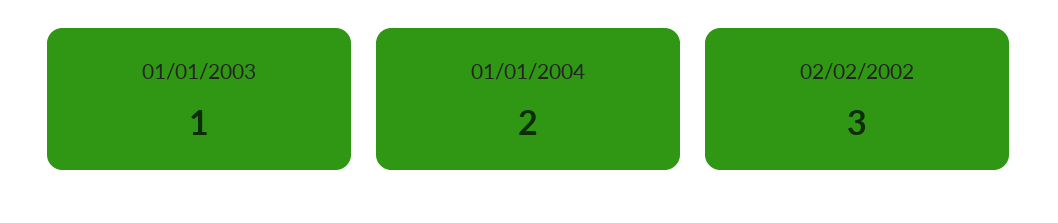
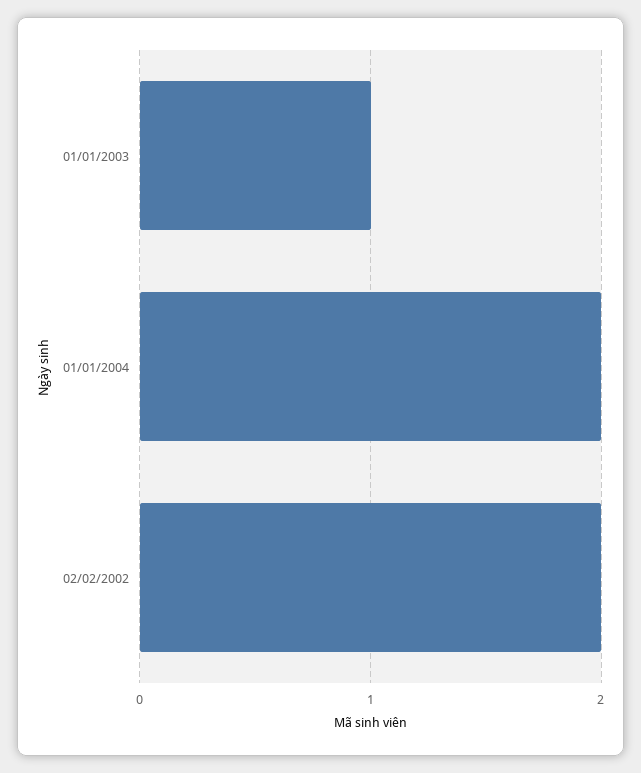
02/02/2002: 3 -> 2

